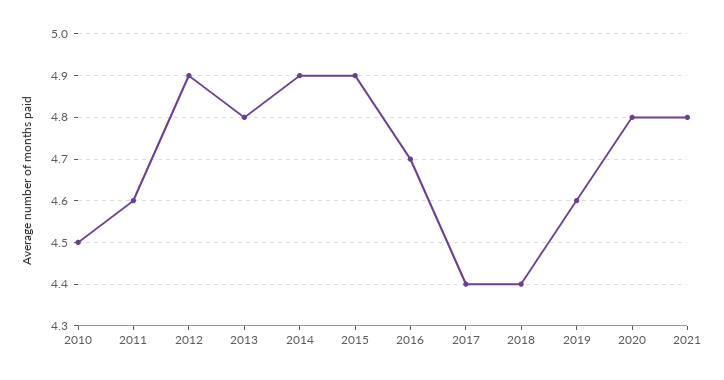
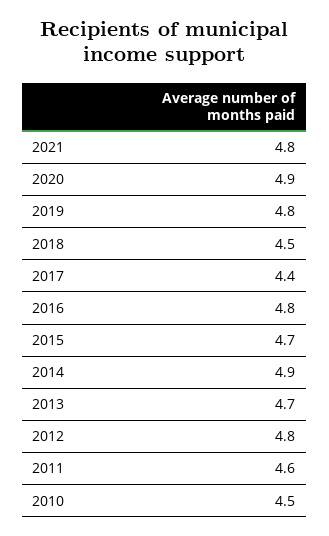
2012: 4.9 -> 4.8
2013: 4.8 -> 4.7
2015: 4.9 -> 4.7
2016: 4.7 -> 4.8
2018: 4.4 -> 4.5
2019: 4.6 -> 4.8
2020: 4.8 -> 4.9

